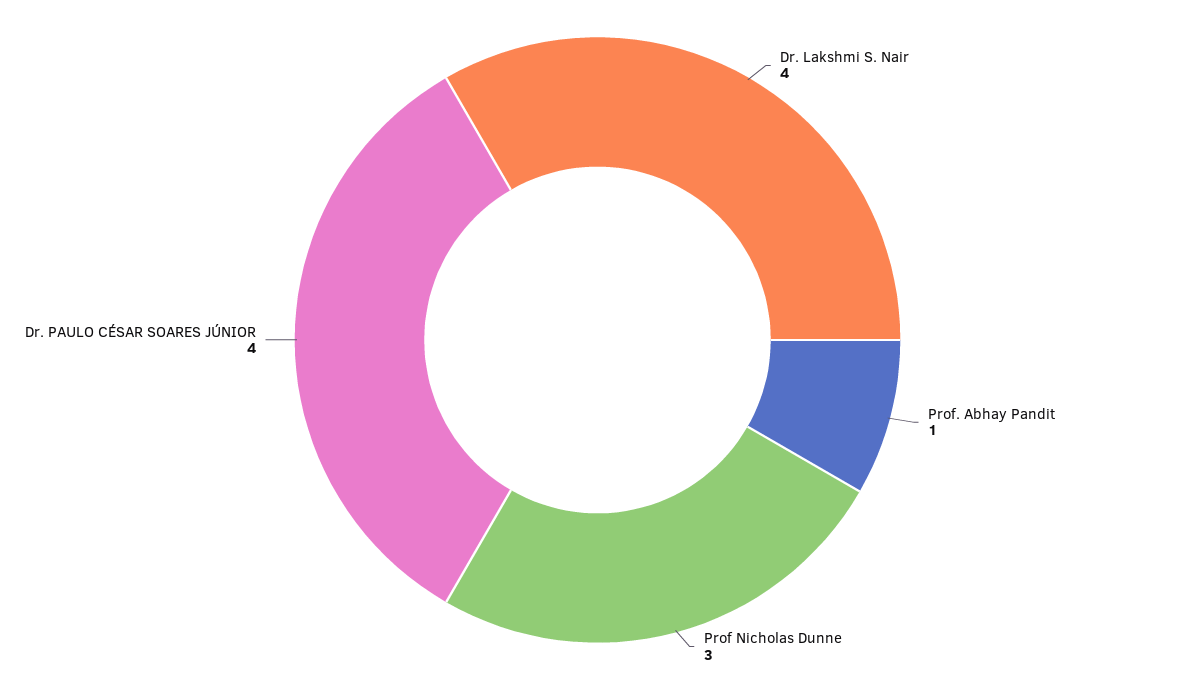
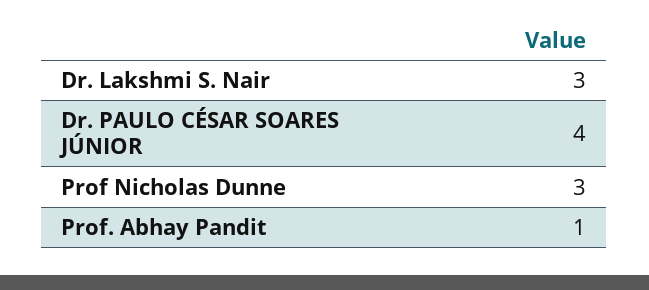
Dr. Lakshmi S. Nair: 4 -> 3

